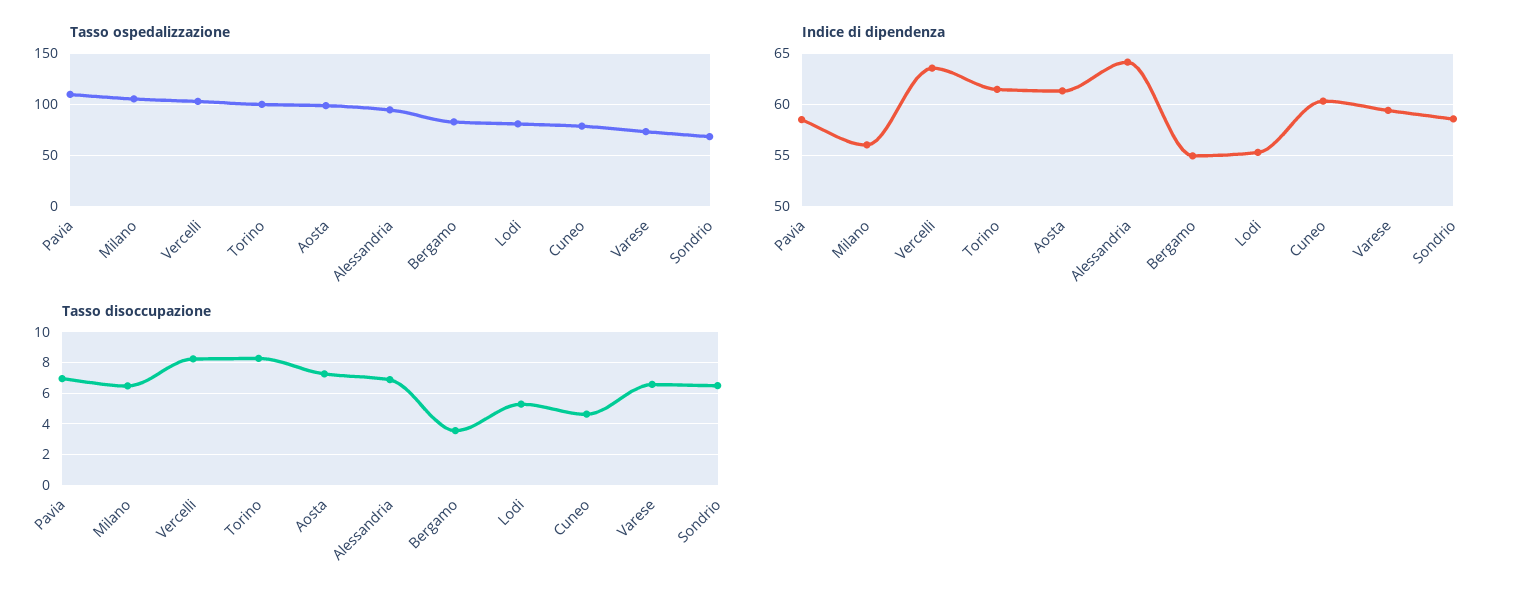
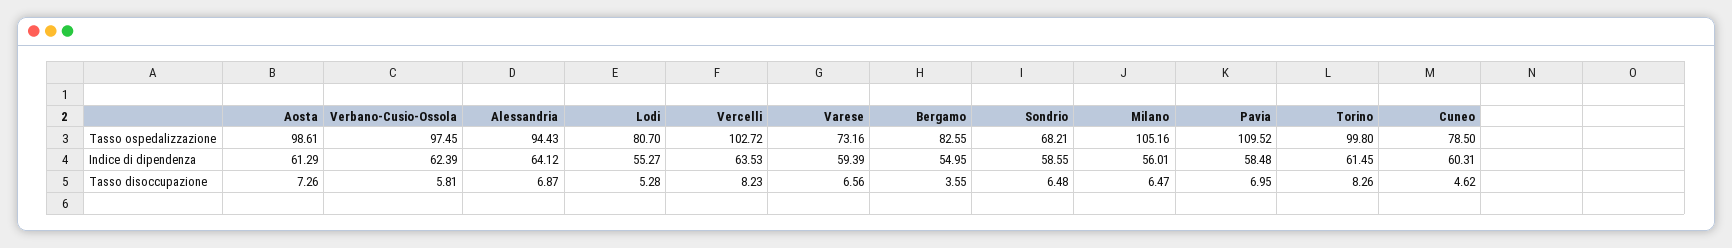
Tasso ospedalizzazione, Verbano-Cusio-Ossola: none -> 97.45
Indice di dipendenza, Verbano-Cusio-Ossola: none -> 62.39
Tasso disoccupazione, Verbano-Cusio-Ossola: none -> 5.81

